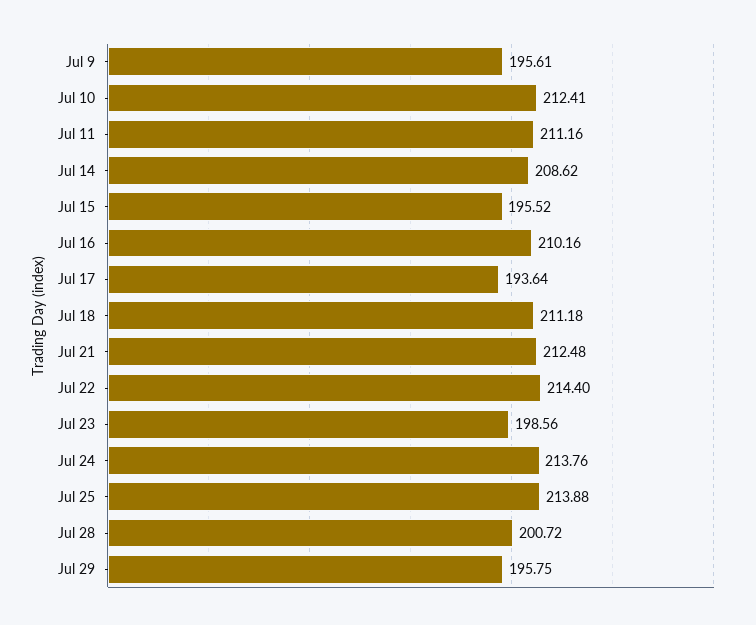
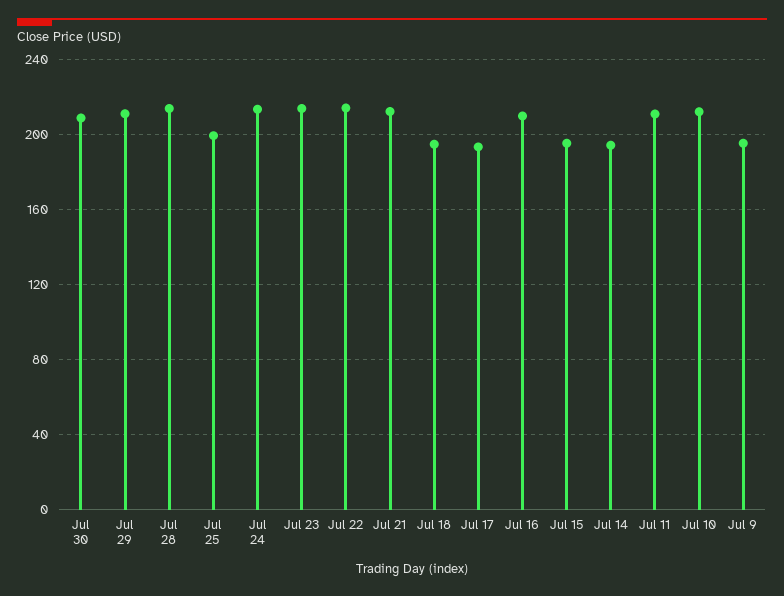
Jul 14: 208.62 -> 195
Jul 18: 211.18 -> 195
Jul 23: 198.56 -> 215
Jul 25: 213.88 -> 200
Jul 28: 200.72 -> 215
Jul 29: 195.75 -> 210
Jul 30: none -> 210

